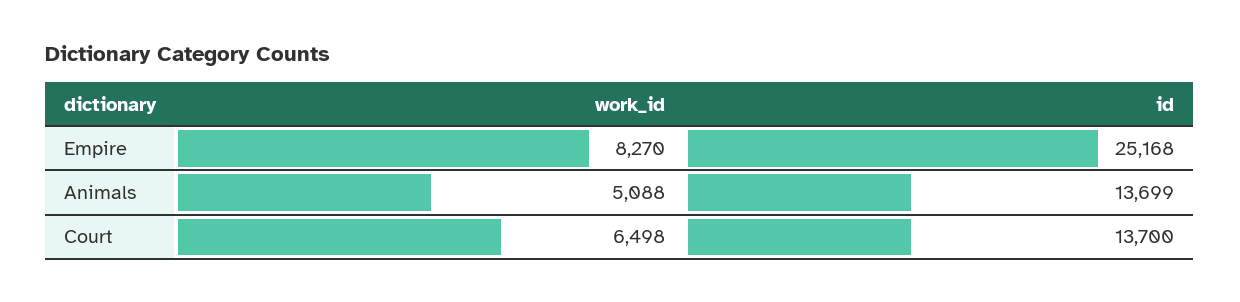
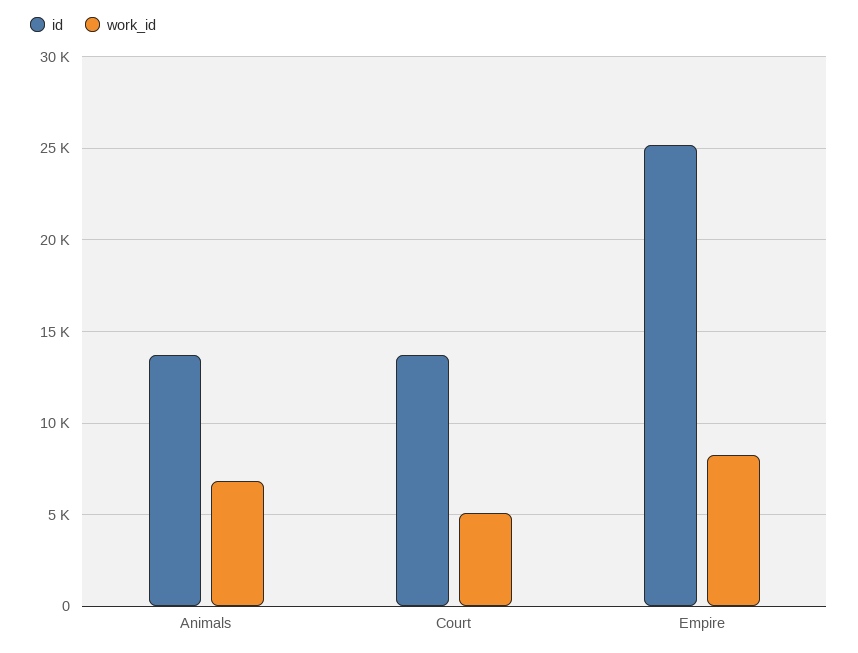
work_id, Animals: 5088 -> 7000
work_id, Court: 6498 -> 5000

